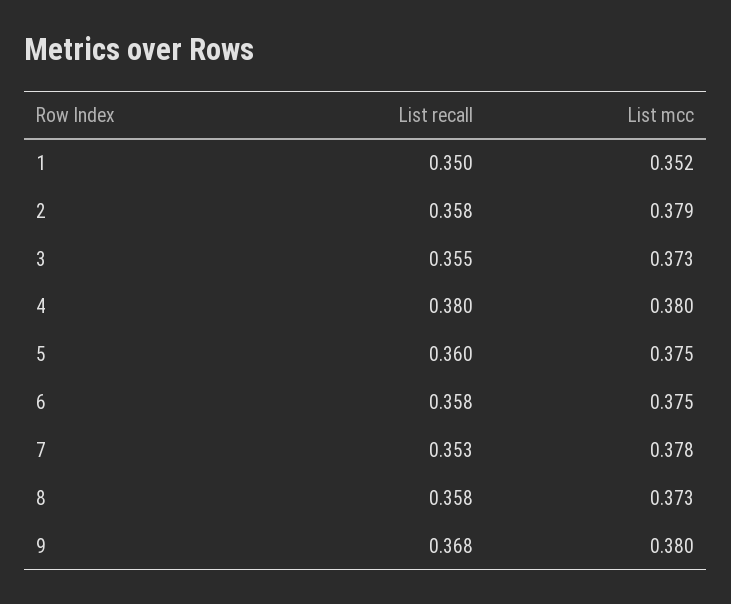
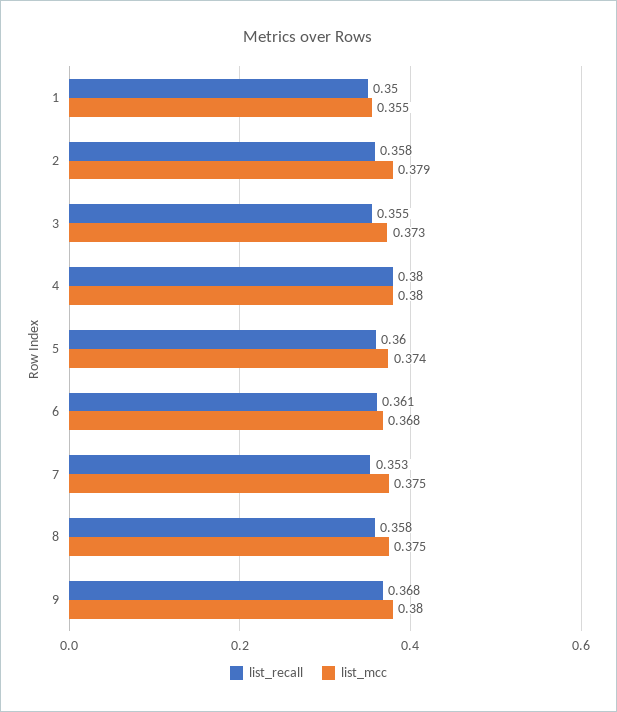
List mcc, 1: 0.352 -> 0.355
List mcc, 5: 0.375 -> 0.374
List recall, 6: 0.358 -> 0.361
List mcc, 6: 0.375 -> 0.368
List mcc, 7: 0.378 -> 0.375
List mcc, 8: 0.373 -> 0.375

